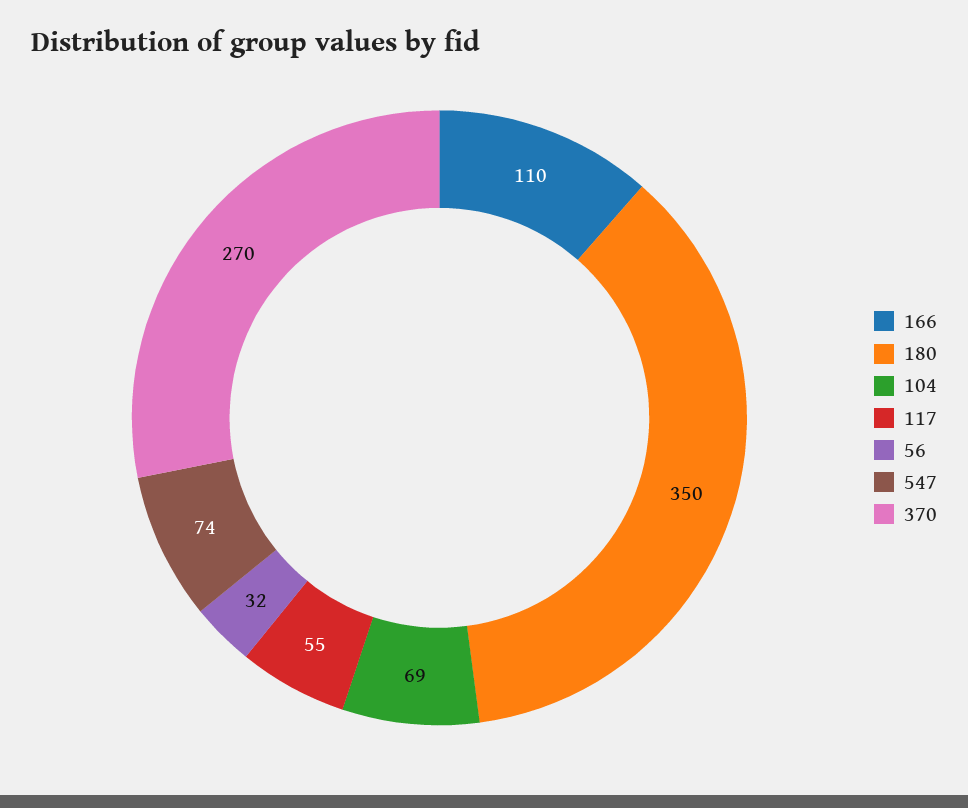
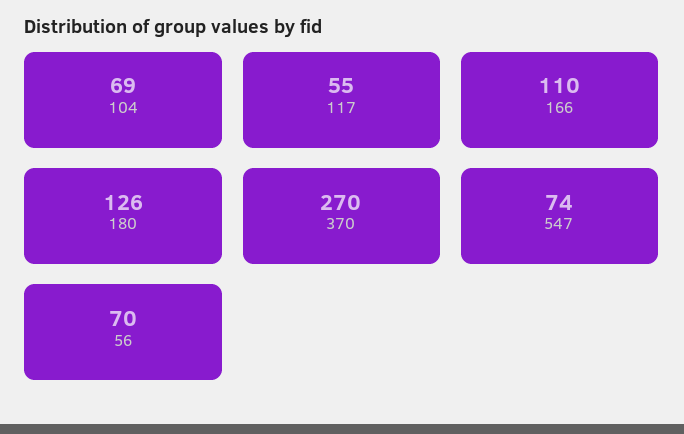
180: 350 -> 126
56: 32 -> 70

